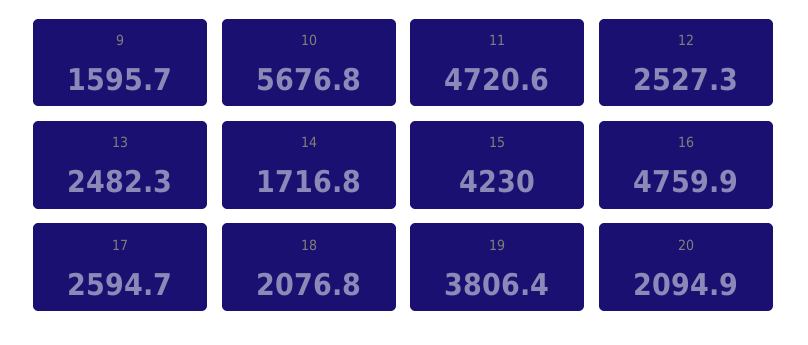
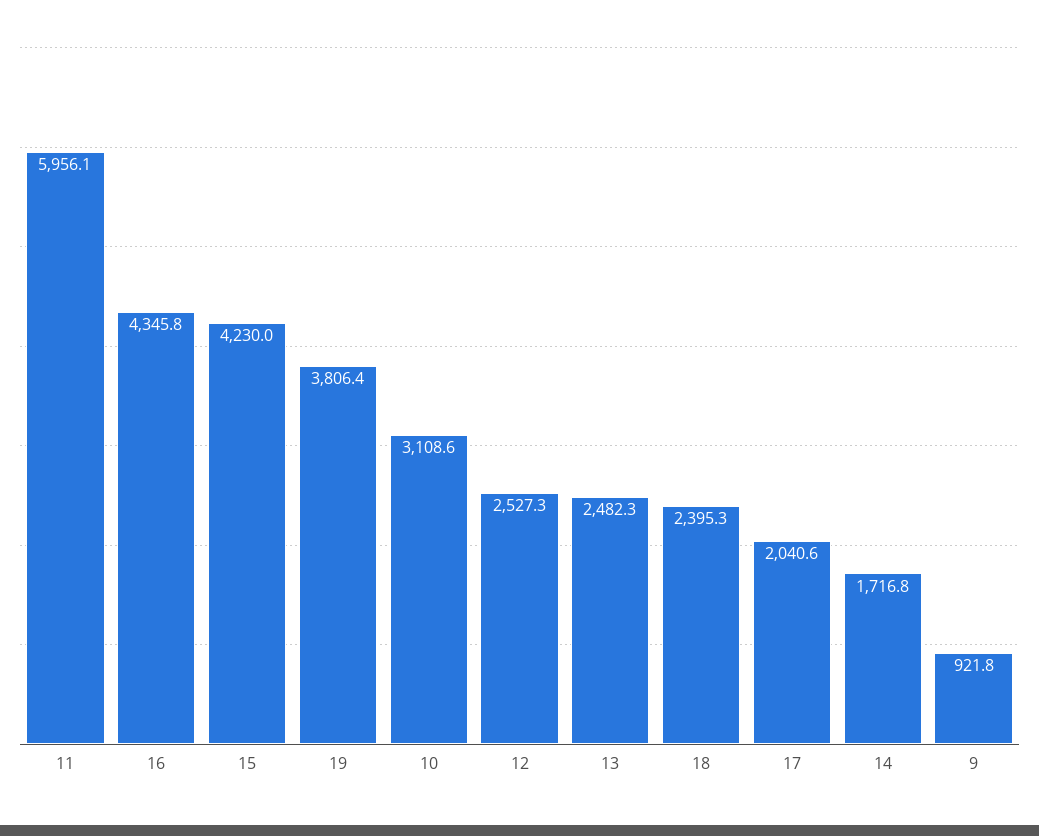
9: 1595.7 -> 921.8
10: 5676.8 -> 3108.6
11: 4720.6 -> 5956.1
16: 4759.9 -> 4345.8
17: 2594.7 -> 2040.6
18: 2076.8 -> 2395.3
20: 2094.9 -> none

